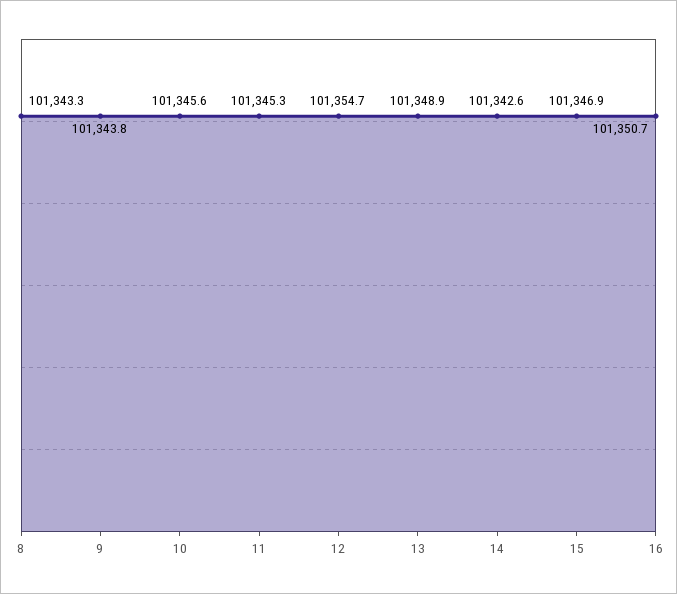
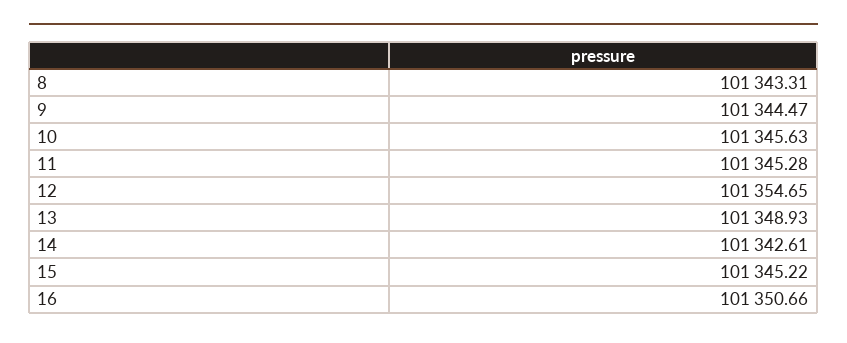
9: 101343.8 -> 101344.47
15: 101346.9 -> 101345.22

